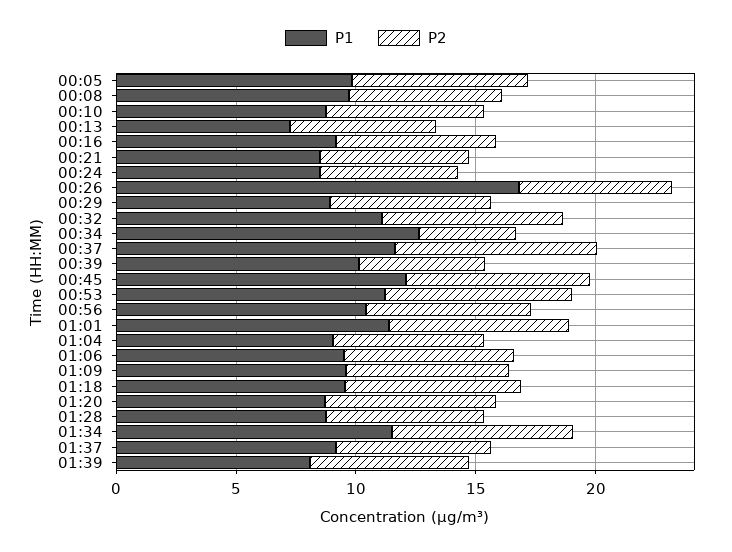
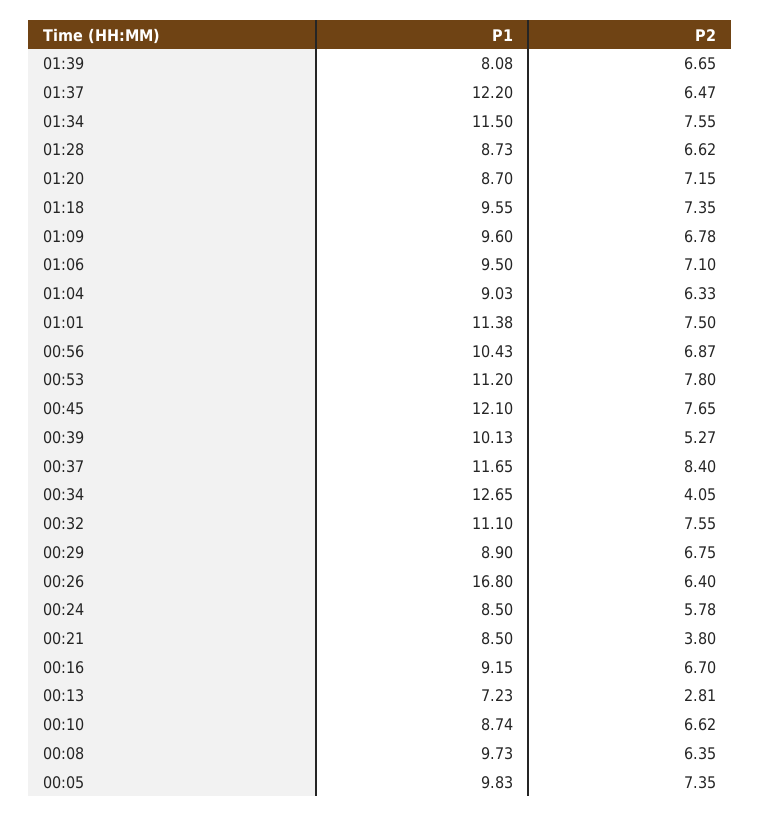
P2, 00:13: 6 -> 2.81
P2, 00:21: 6 -> 3.8
P1, 01:37: 9 -> 12.2

